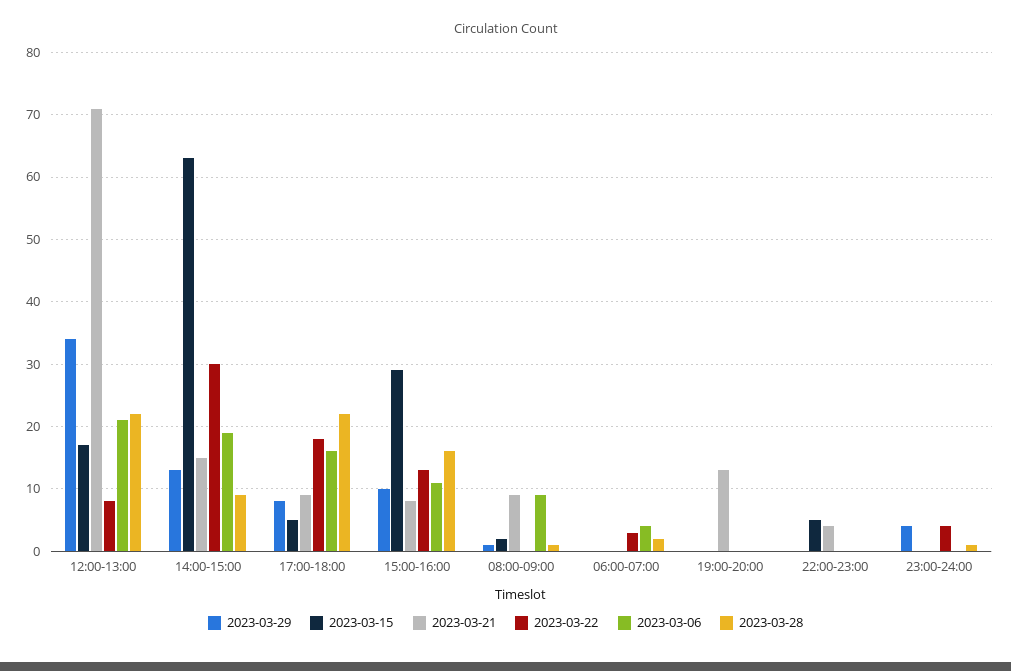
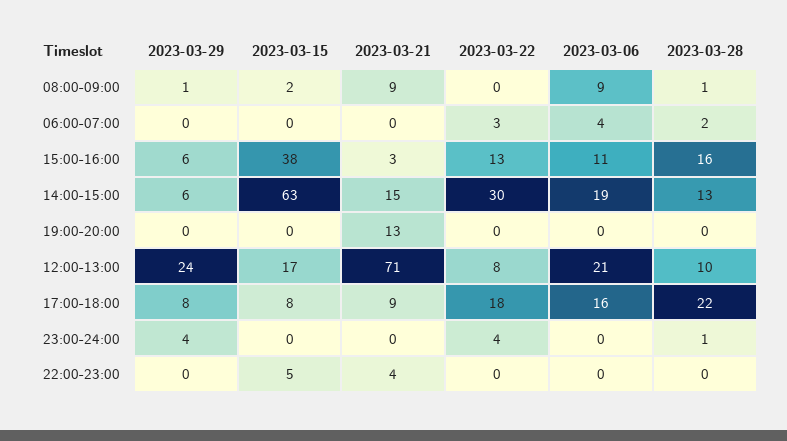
2023-03-29, 12:00-13:00: 34 -> 24
2023-03-28, 12:00-13:00: 22 -> 10
2023-03-29, 14:00-15:00: 13 -> 6
2023-03-28, 14:00-15:00: 9 -> 13
2023-03-15, 17:00-18:00: 5 -> 8
2023-03-29, 15:00-16:00: 10 -> 6
2023-03-15, 15:00-16:00: 29 -> 38
2023-03-21, 15:00-16:00: 8 -> 3

